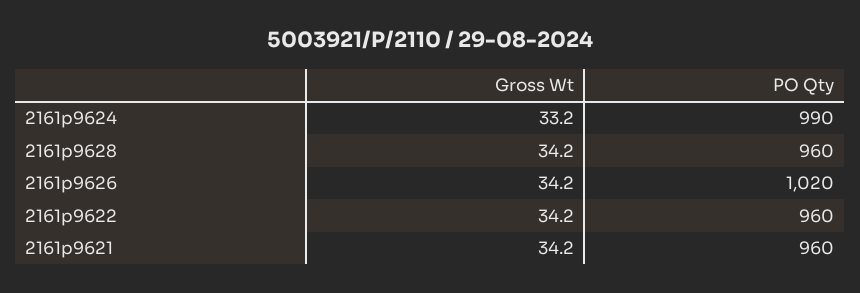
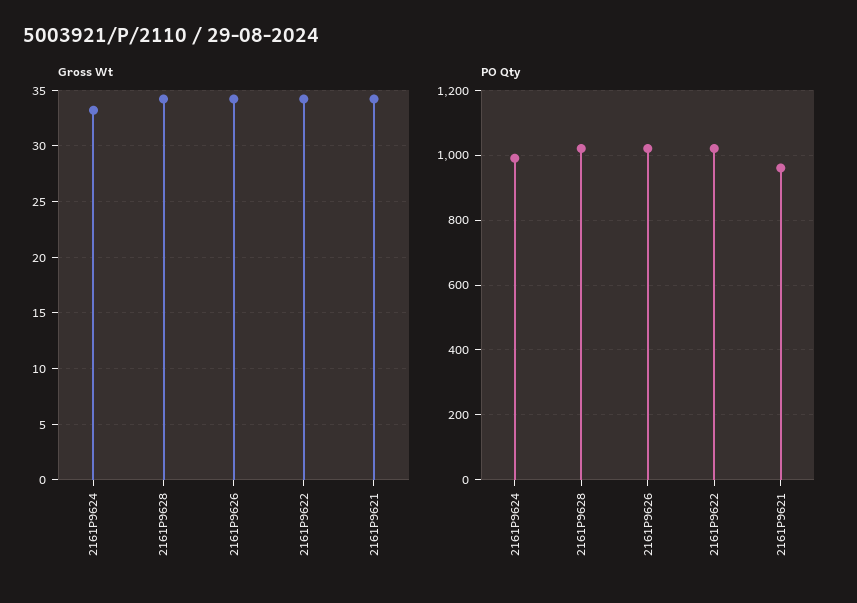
PO Qty, 2161p9628: 960 -> 1020
PO Qty, 2161p9622: 960 -> 1020

